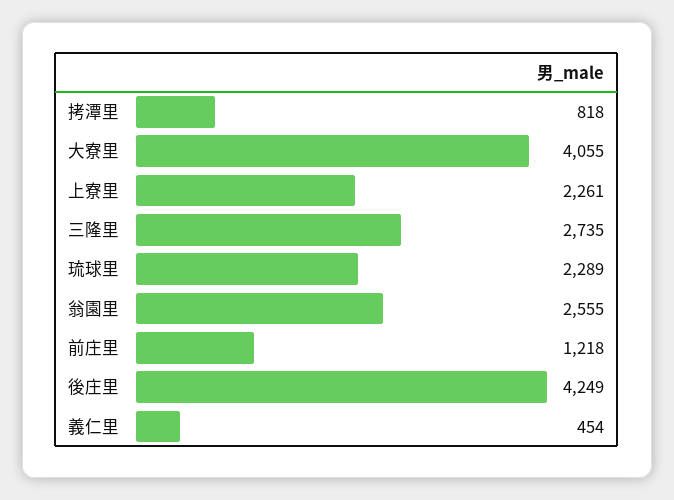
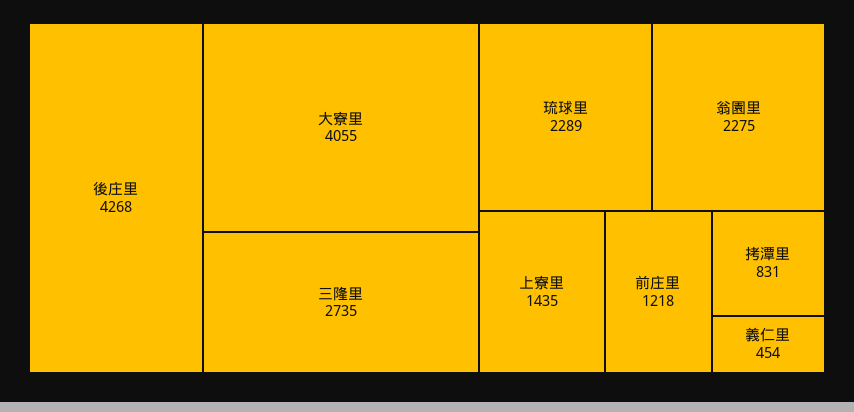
拷潭里: 818 -> 831
上寮里: 2261 -> 1435
翁園里: 2555 -> 2275
後庄里: 4249 -> 4268

